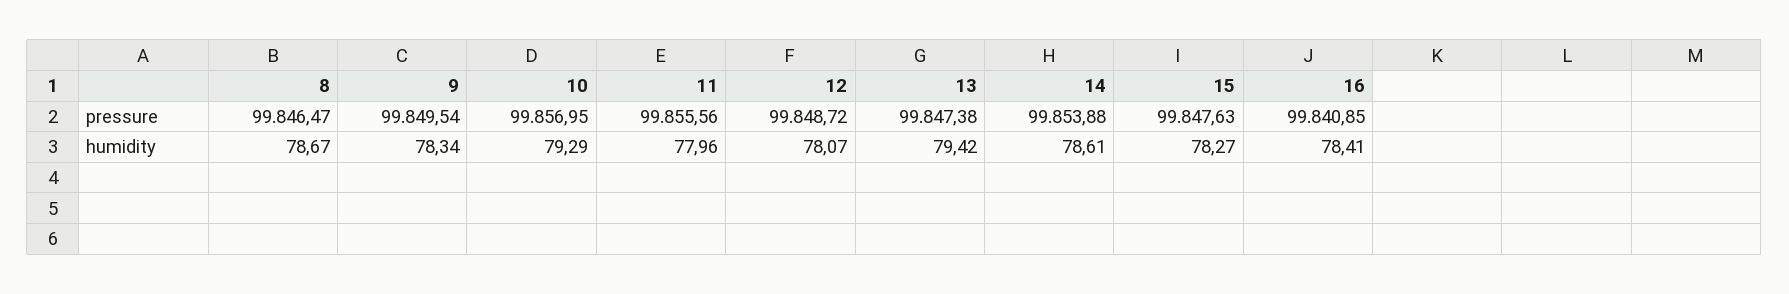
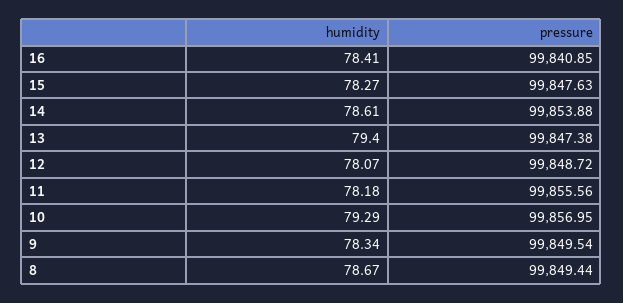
8, pressure: 99846.47 -> 99849.44
11, humidity: 77.96 -> 78.18
13, humidity: 79.42 -> 79.4

